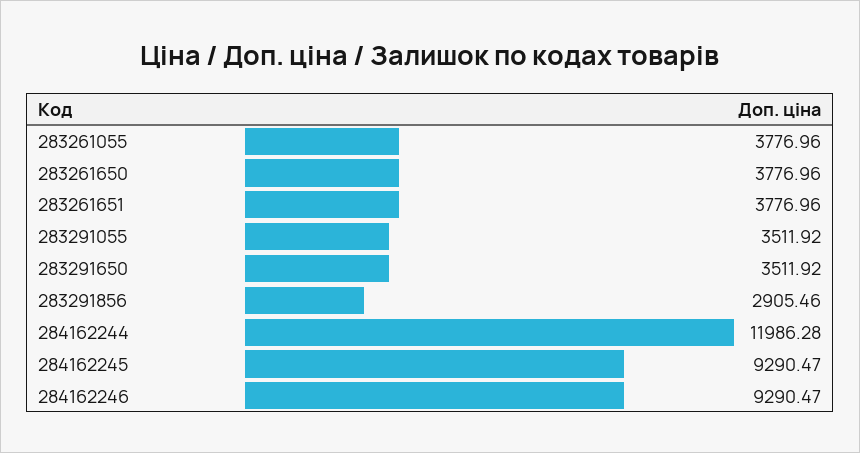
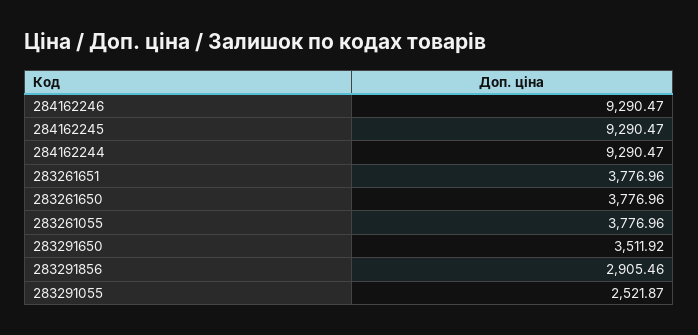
283291055: 3511.92 -> 2521.87
284162244: 11986.28 -> 9290.47

